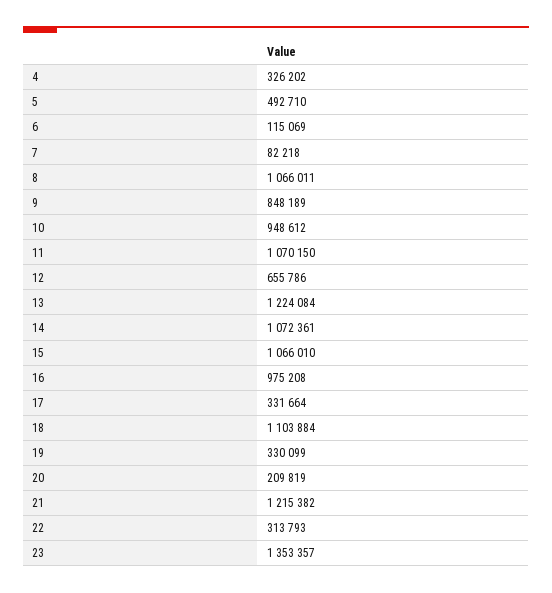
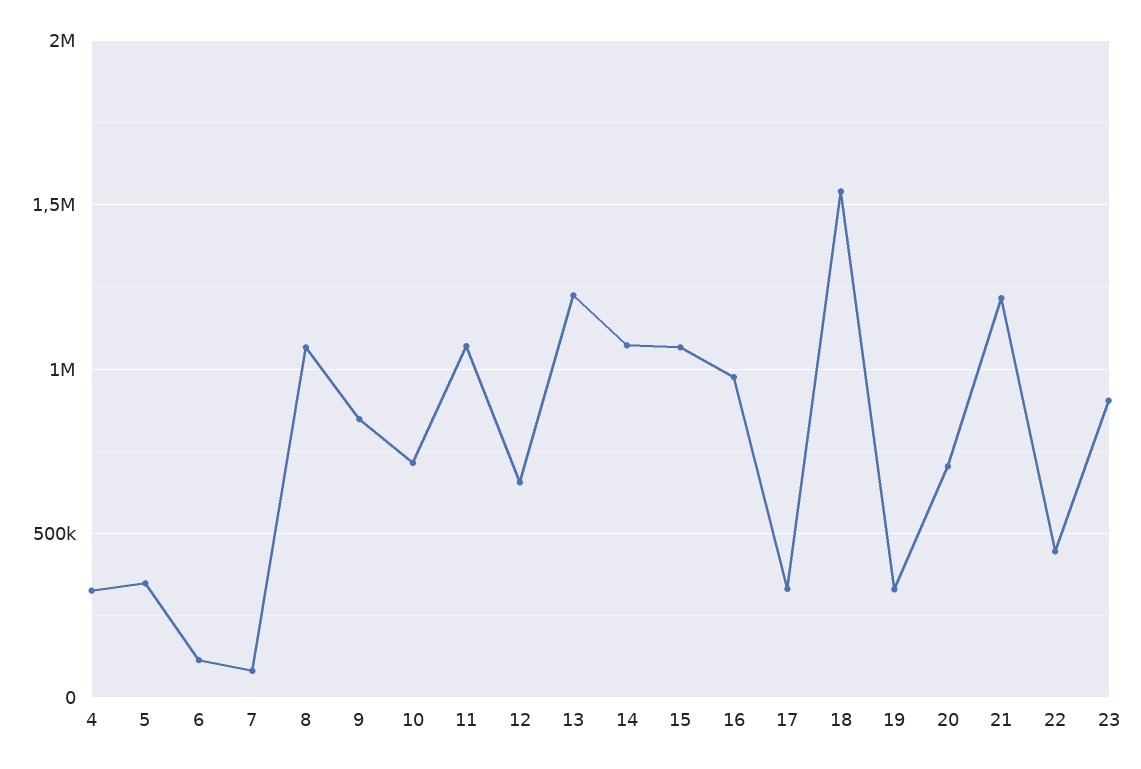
5: 492710 -> 350000
10: 948612 -> 700000
18: 1103884 -> 1550000
20: 209819 -> 700000
22: 313793 -> 450000
23: 1353357 -> 900000

